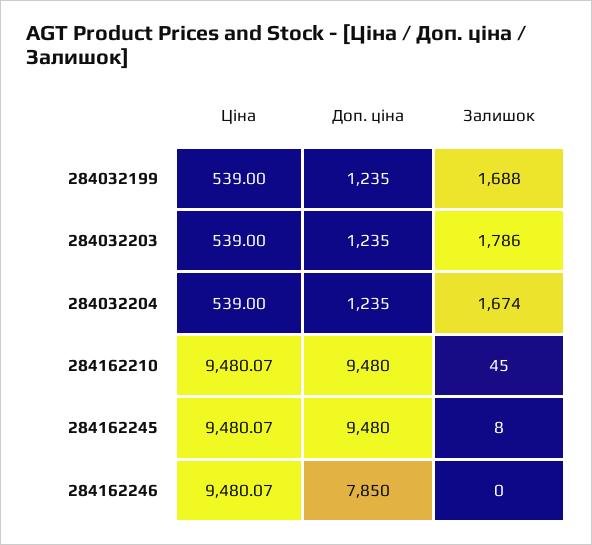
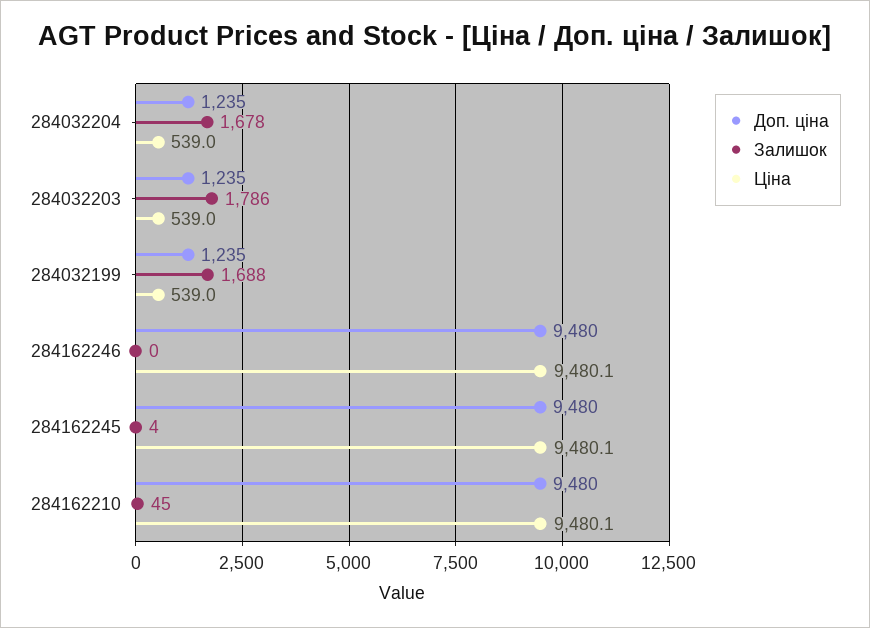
Залишок, 284032204: 1674 -> 1678
Залишок, 284162245: 8 -> 4
Доп. ціна, 284162246: 7850 -> 9480

